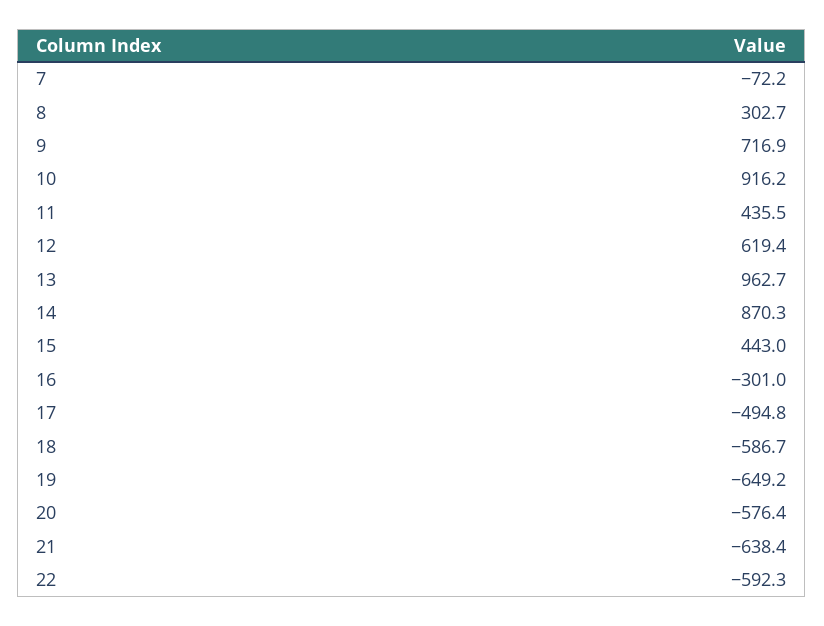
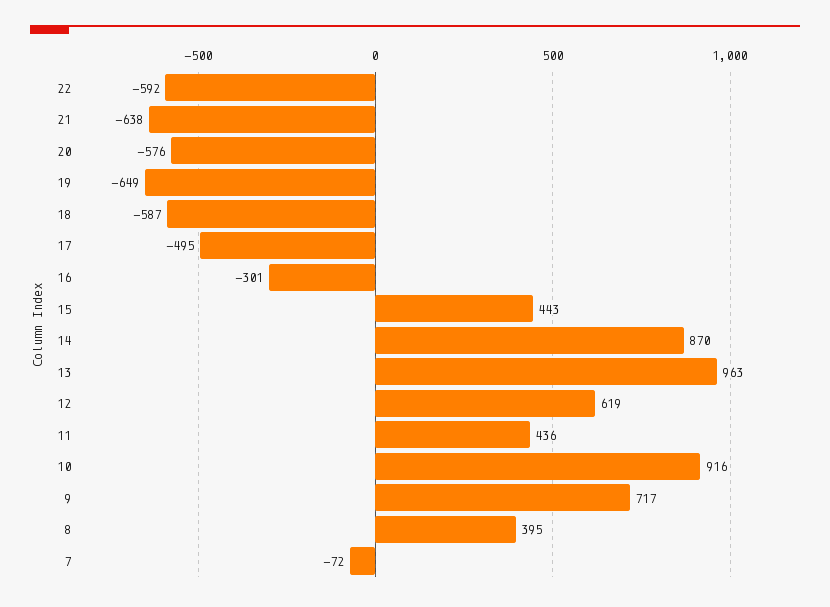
8: 302.7 -> 395

